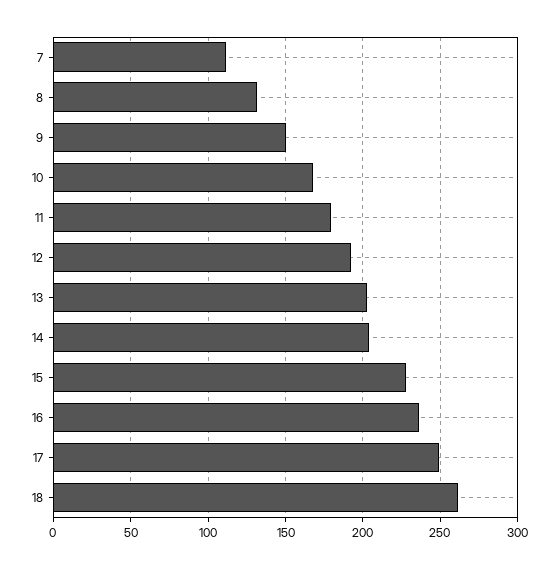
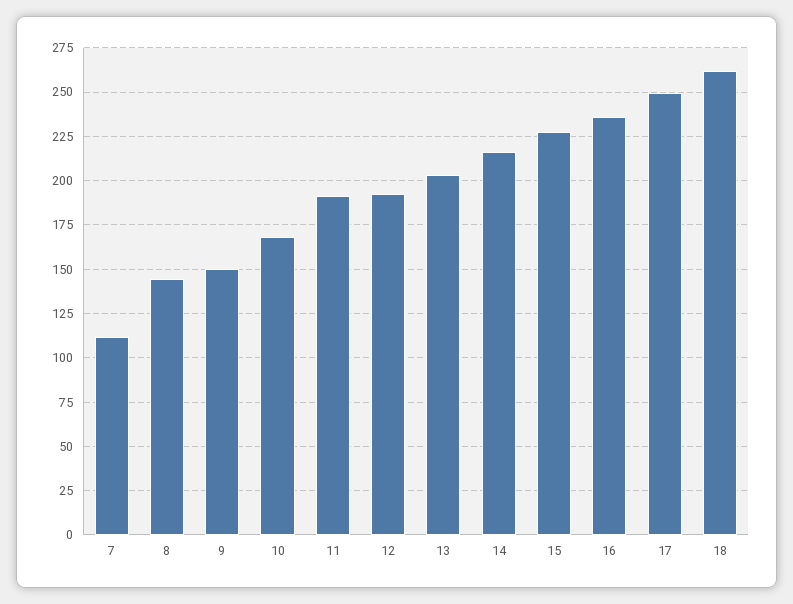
8: 130 -> 145
11: 180 -> 190
14: 205 -> 215

